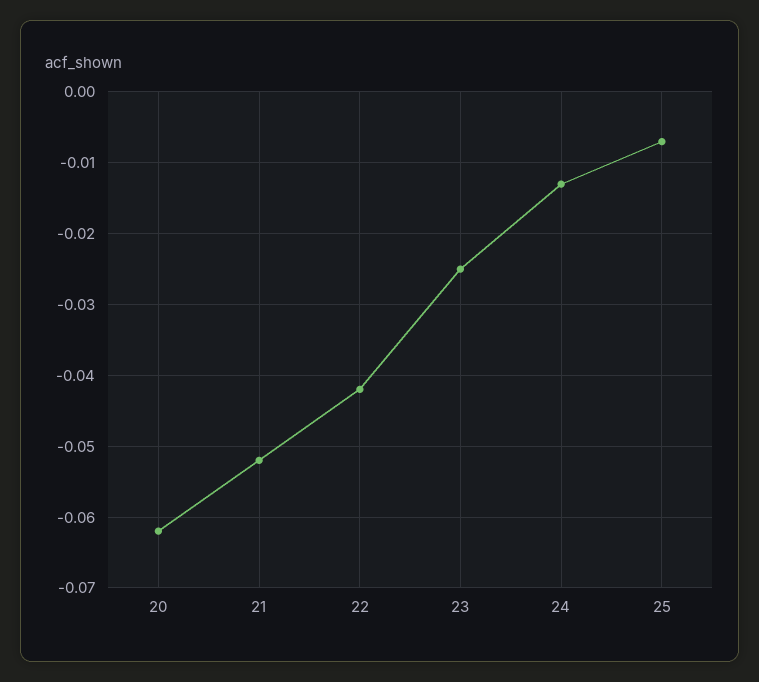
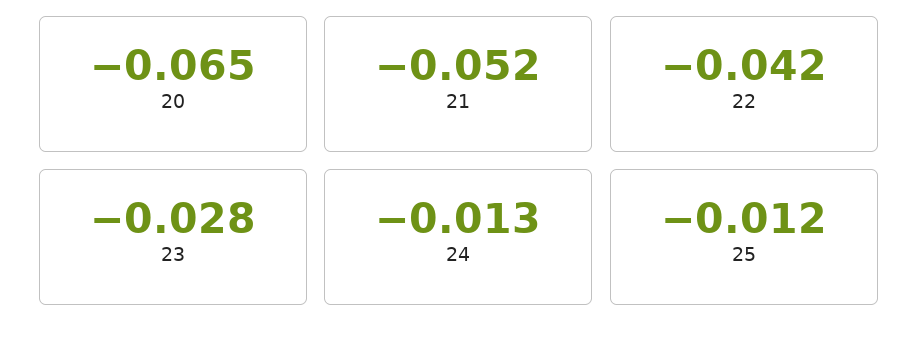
20: -0.062 -> -0.065
23: -0.025 -> -0.028
25: -0.007 -> -0.012

